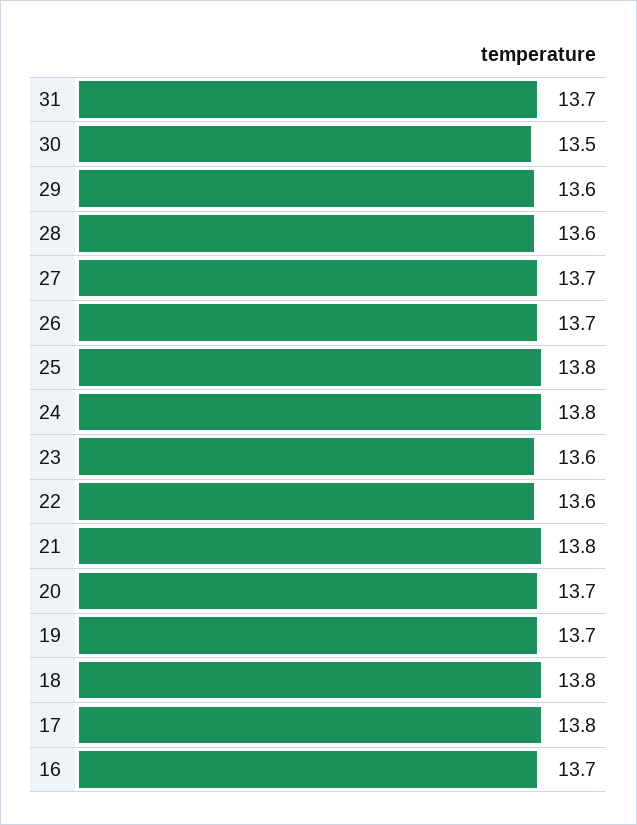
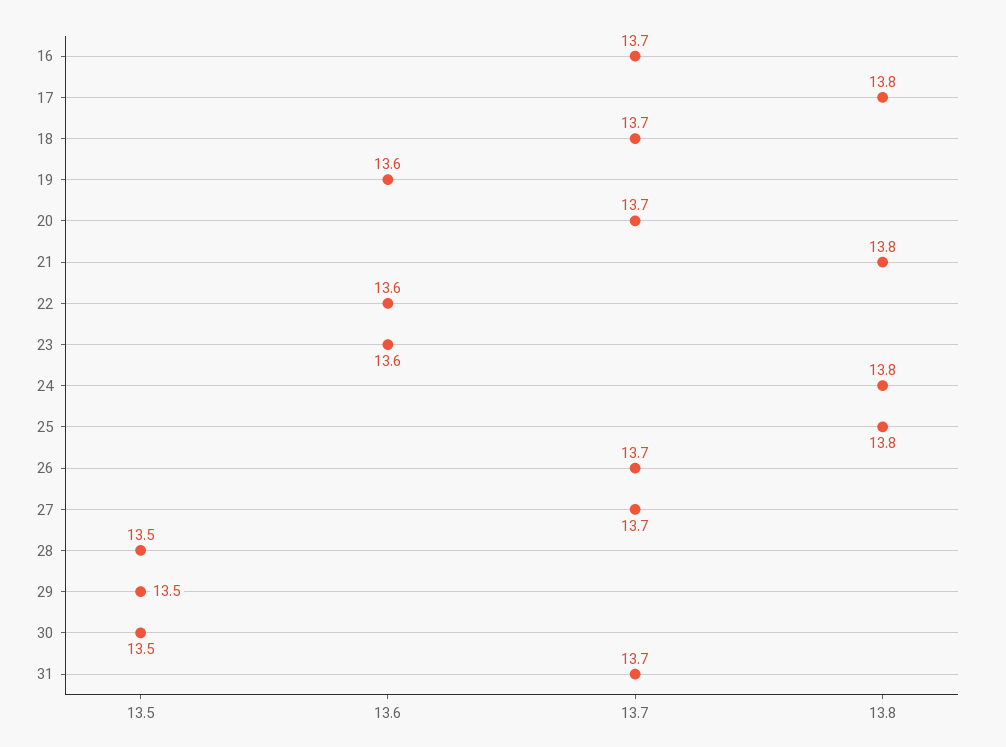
29: 13.6 -> 13.5
28: 13.6 -> 13.5
19: 13.7 -> 13.6
18: 13.8 -> 13.7

